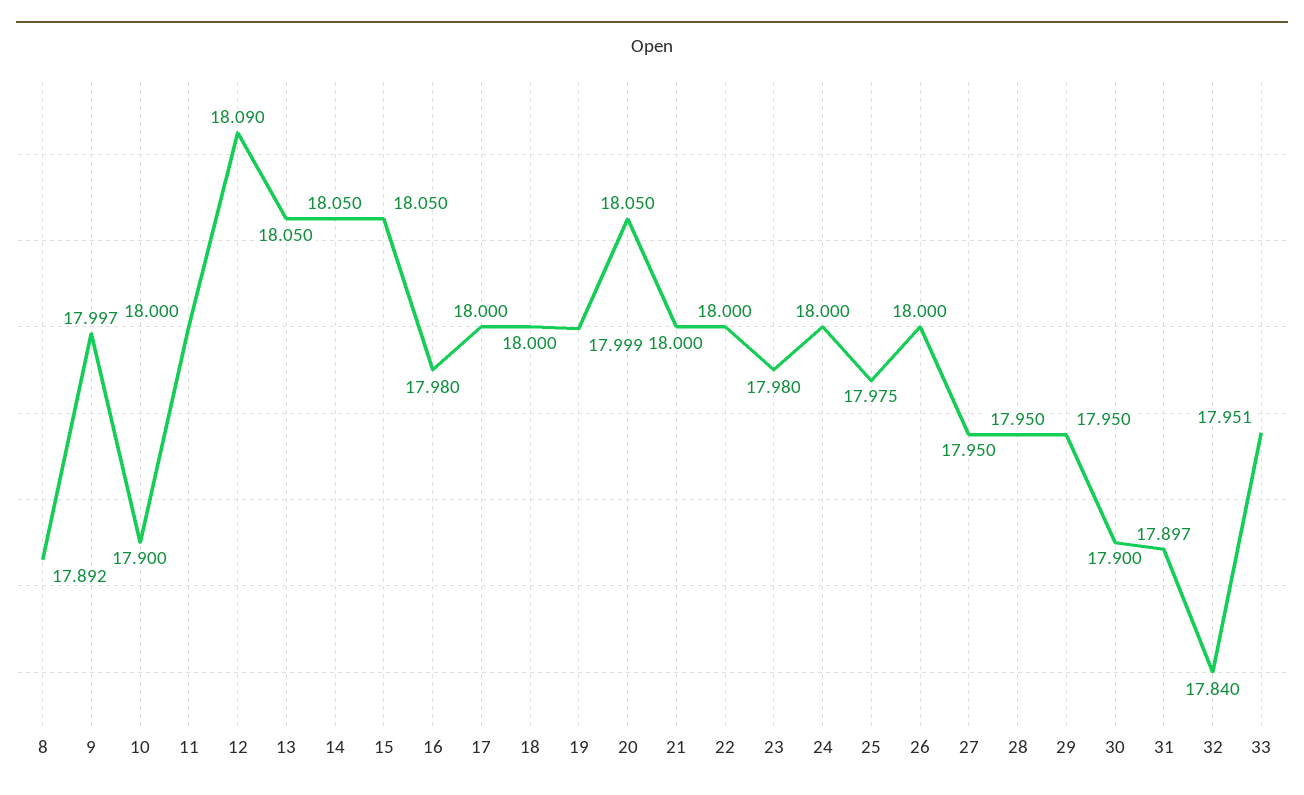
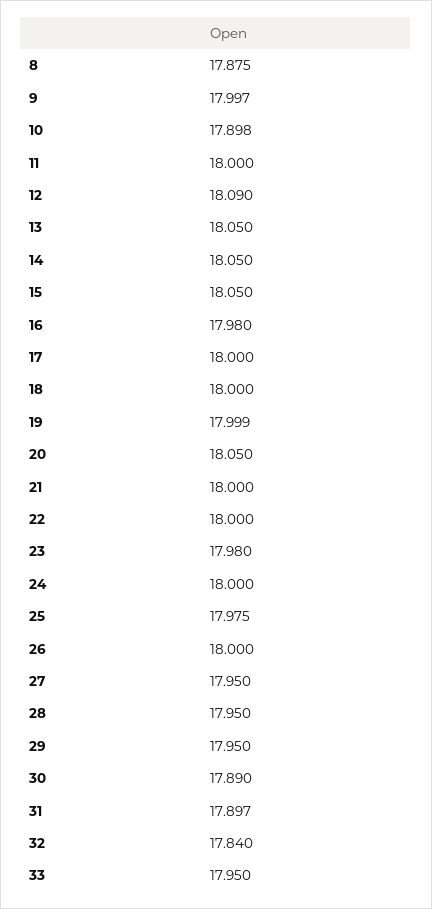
8: 17.892 -> 17.875
10: 17.9 -> 17.898
30: 17.9 -> 17.89
33: 17.951 -> 17.95

